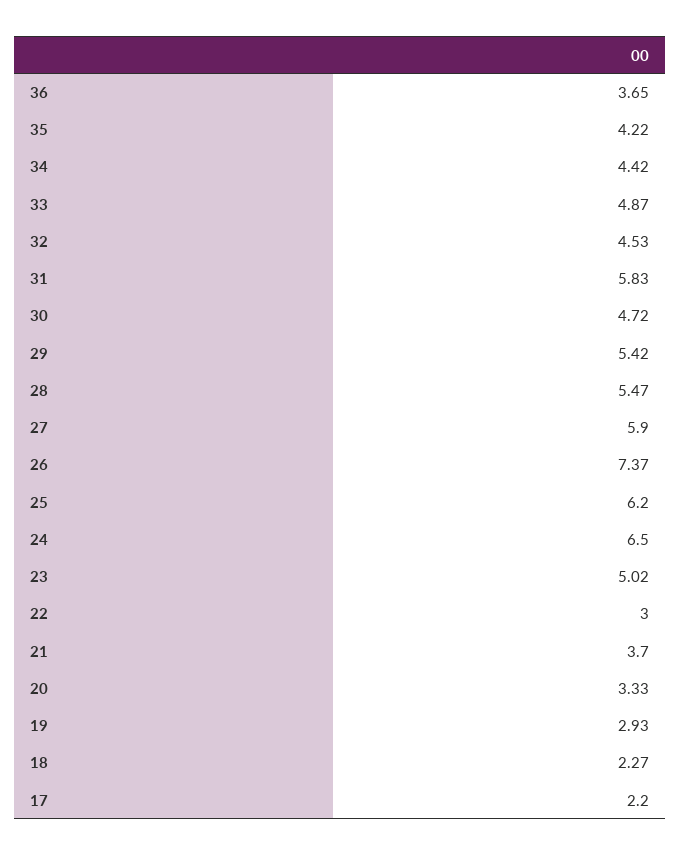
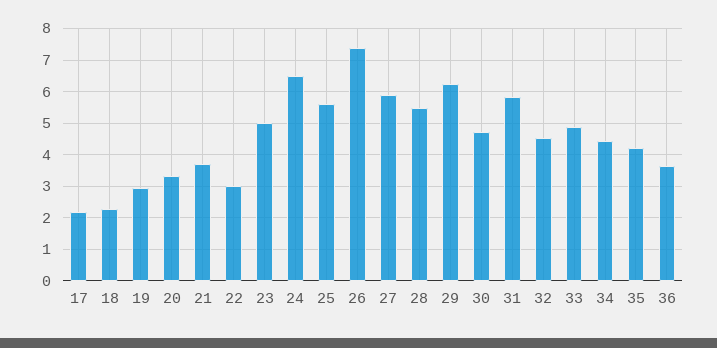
29: 5.42 -> 6.2
25: 6.2 -> 5.6

